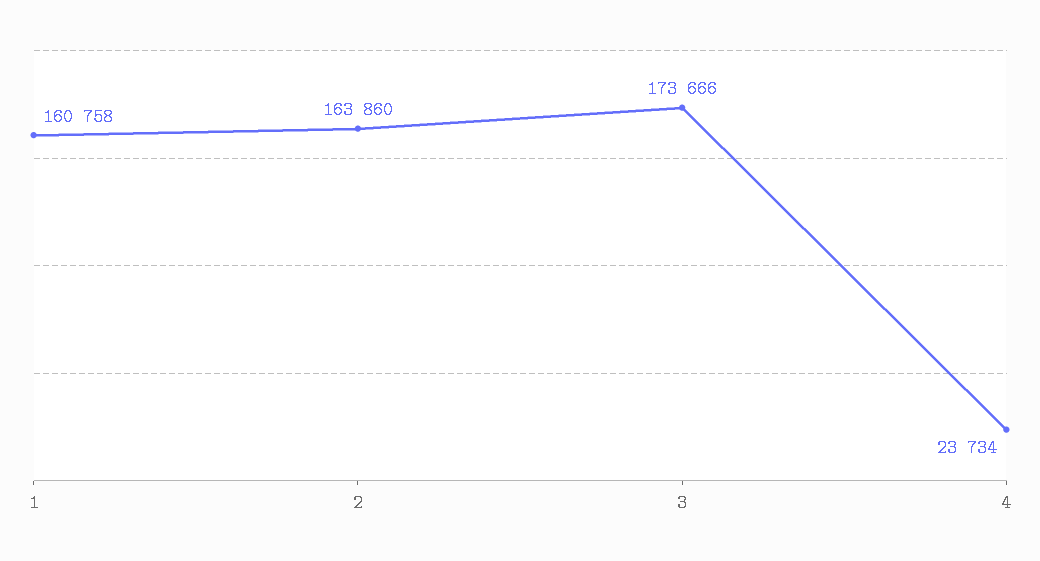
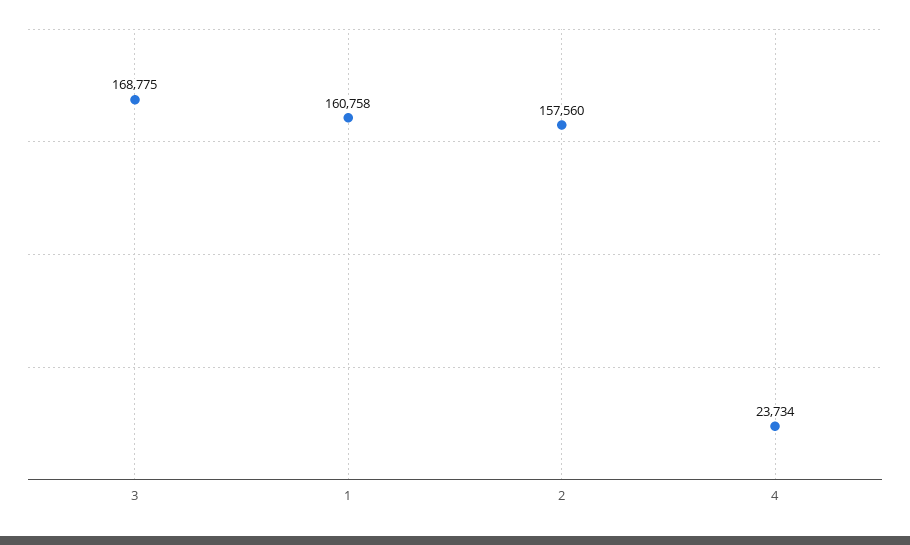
2: 163860 -> 157560
3: 173666 -> 168775

